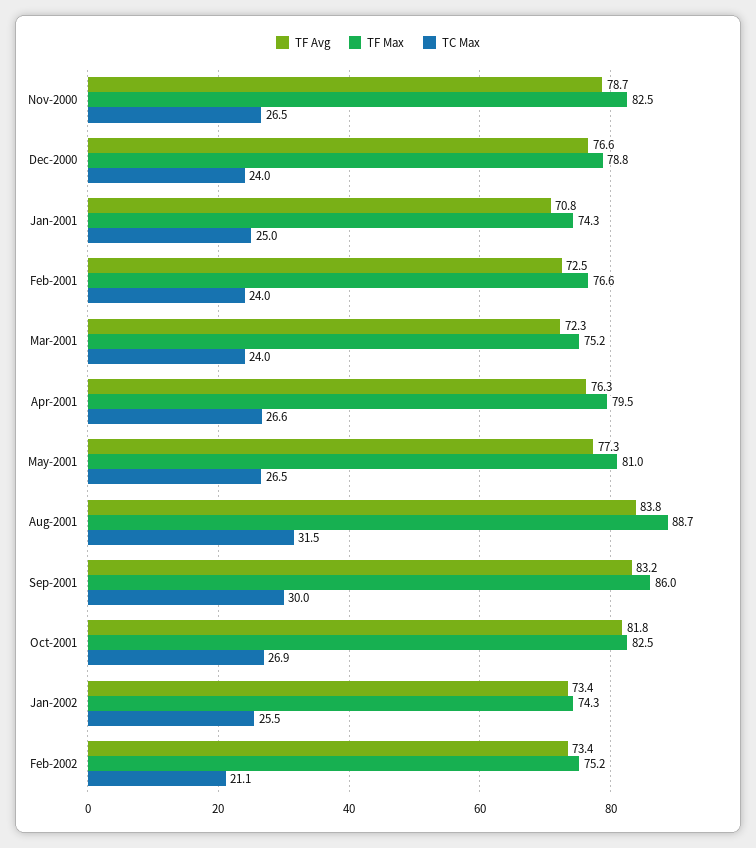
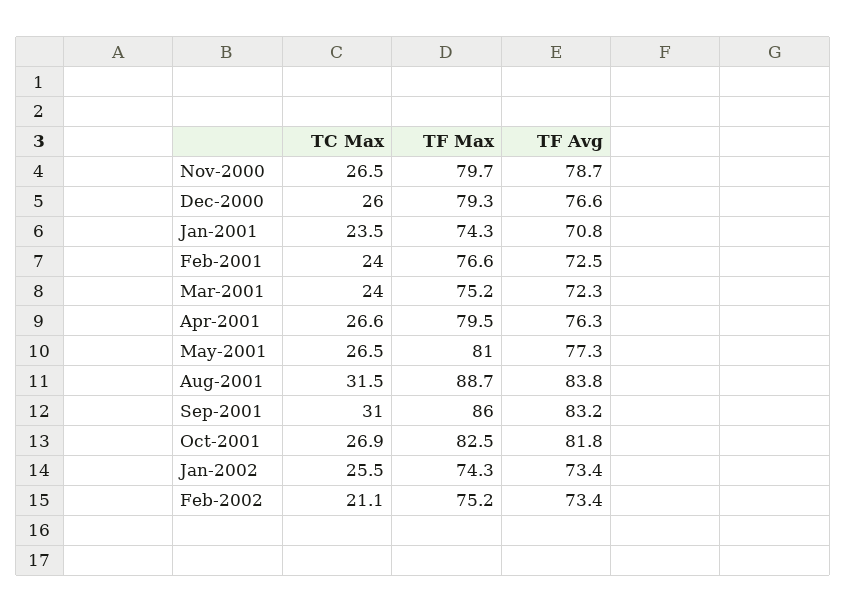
TF Max, Nov-2000: 82.5 -> 79.7
TF Max, Dec-2000: 78.8 -> 79.3
TC Max, Dec-2000: 24 -> 26
TC Max, Jan-2001: 25 -> 23.5
TC Max, Sep-2001: 30 -> 31

